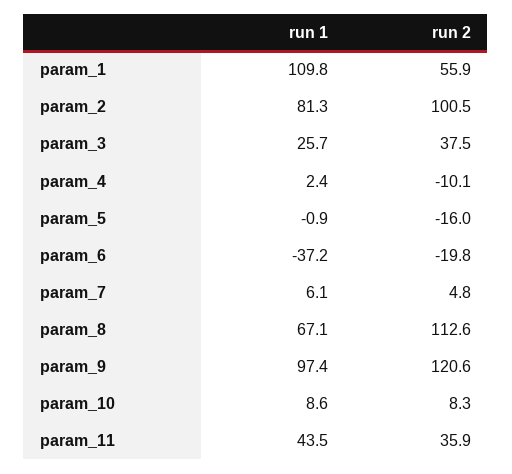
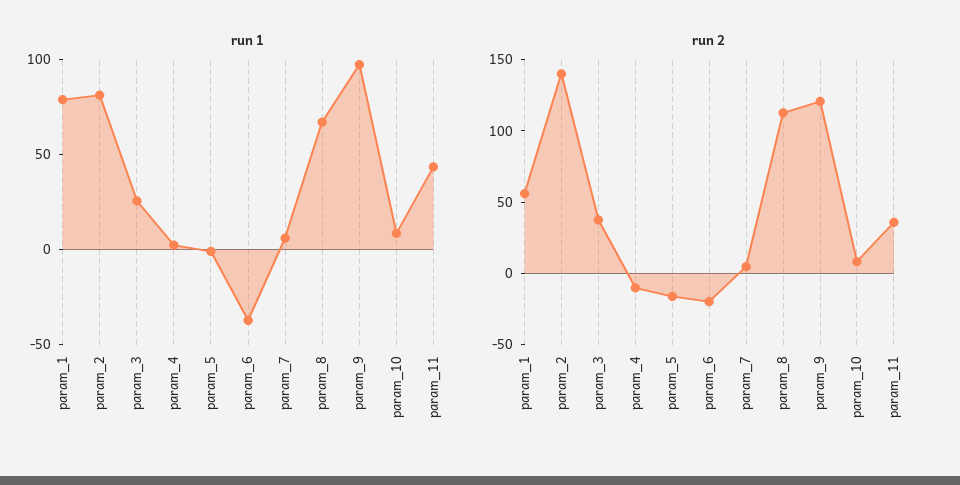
run 1, param_1: 109.8 -> 80
run 2, param_2: 100.5 -> 140

